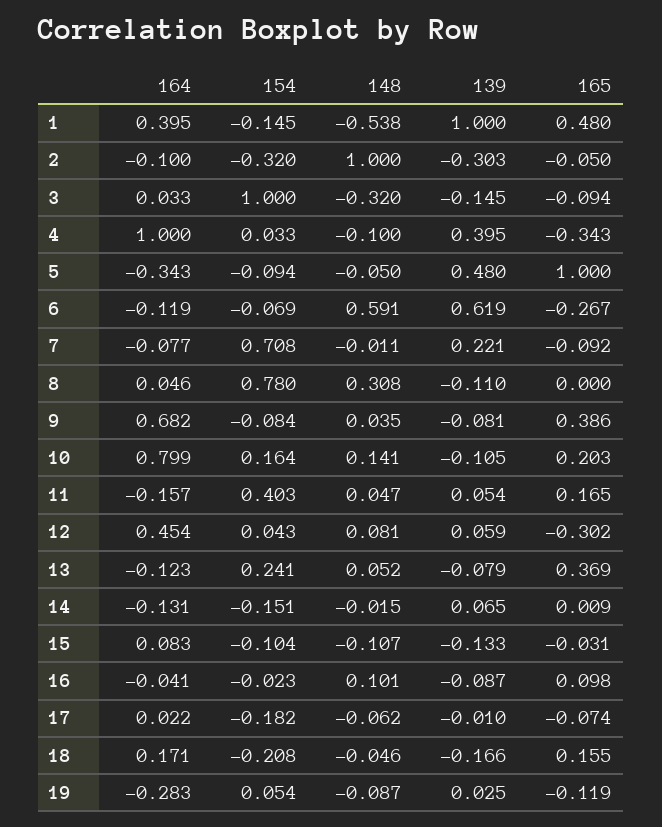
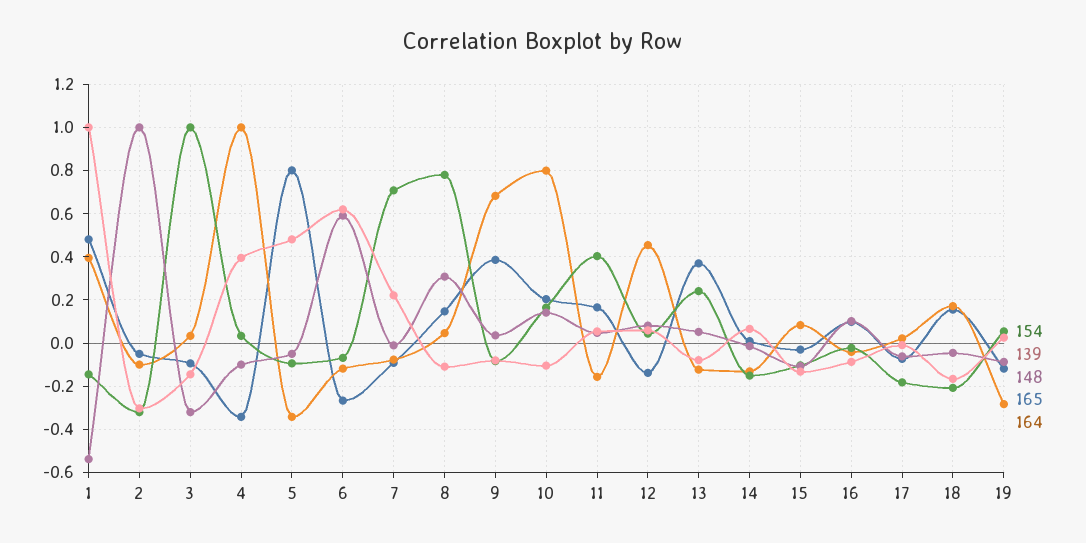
165, 5: 1 -> 0.8
165, 8: 0 -> 0.15
165, 12: -0.302 -> -0.15

